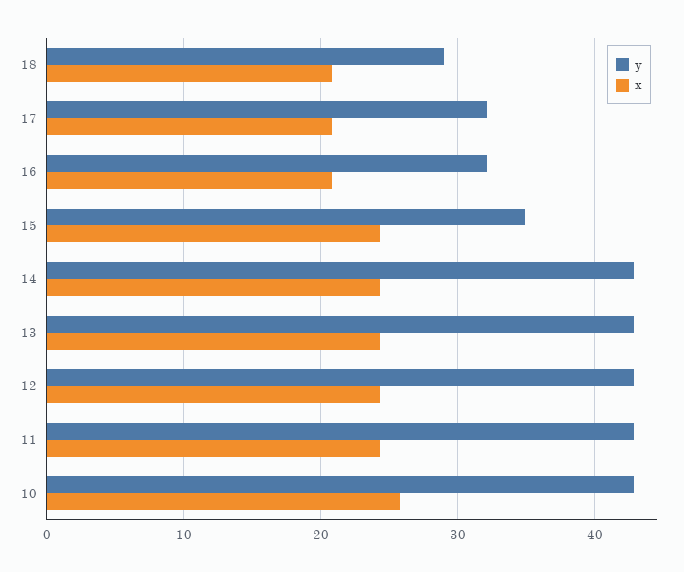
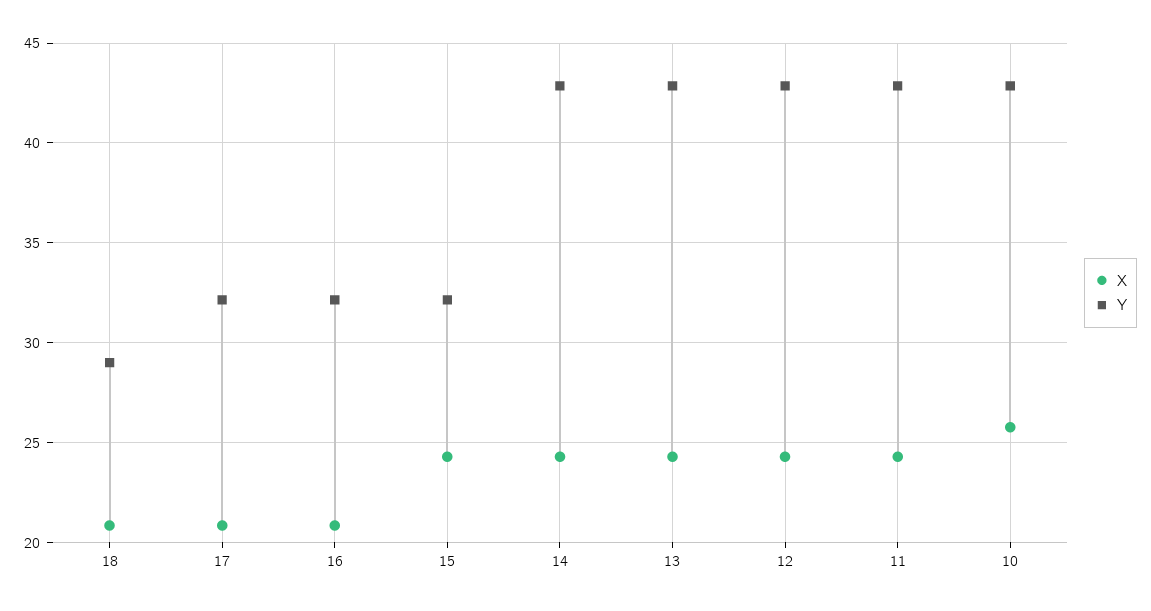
y, 15: 35 -> 32

